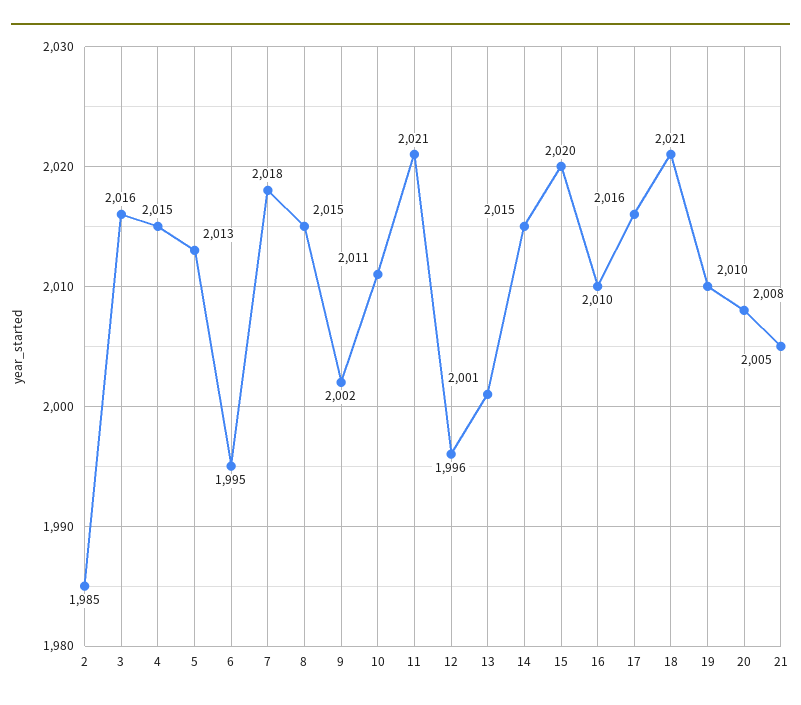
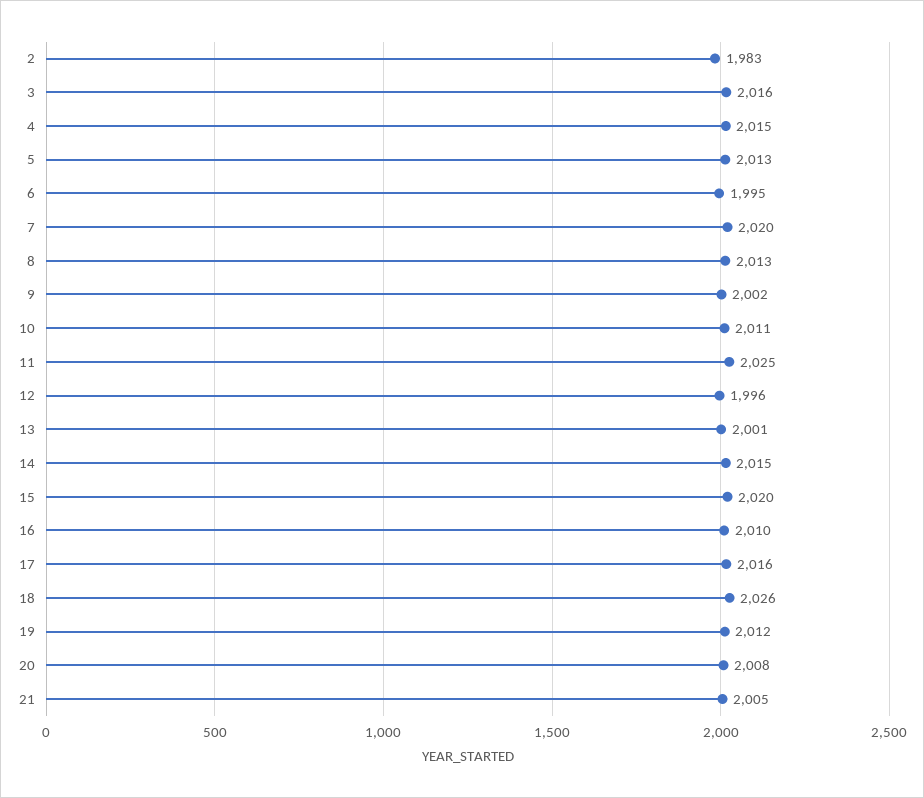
2: 1985 -> 1983
7: 2018 -> 2020
8: 2015 -> 2013
11: 2021 -> 2025
18: 2021 -> 2026
19: 2010 -> 2012

